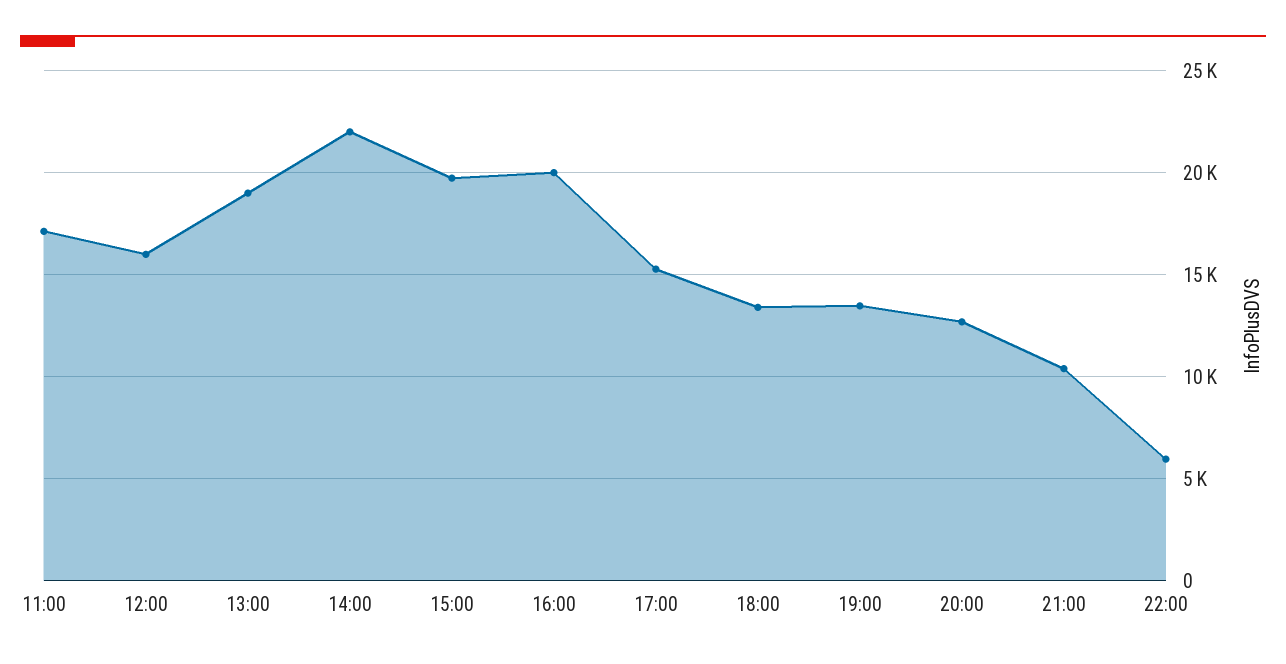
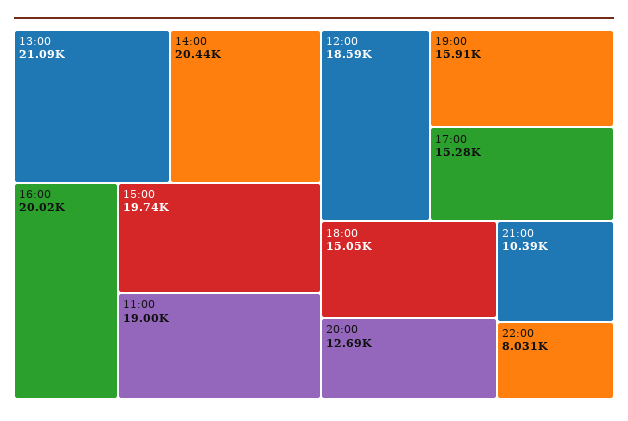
11:00: 17000 -> 19000
12:00: 16000 -> 18590
13:00: 19000 -> 21090
14:00: 22000 -> 20440
18:00: 13500 -> 15050
19:00: 13500 -> 15910
22:00: 6000 -> 8031

